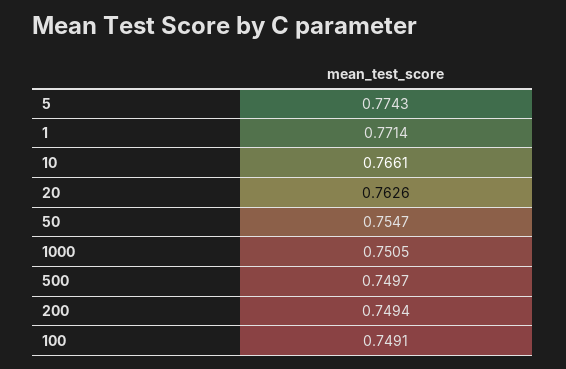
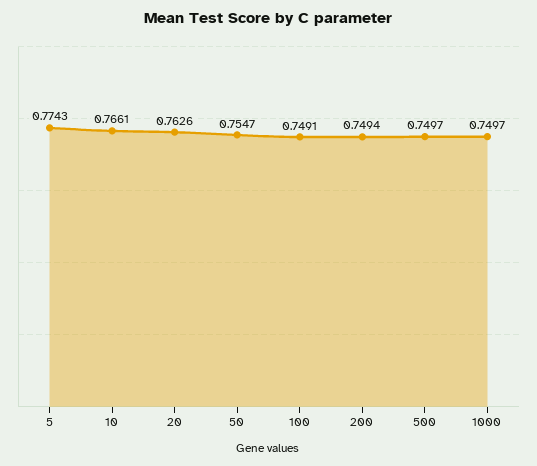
1: 0.7714 -> none
1000: 0.7505 -> 0.7497

